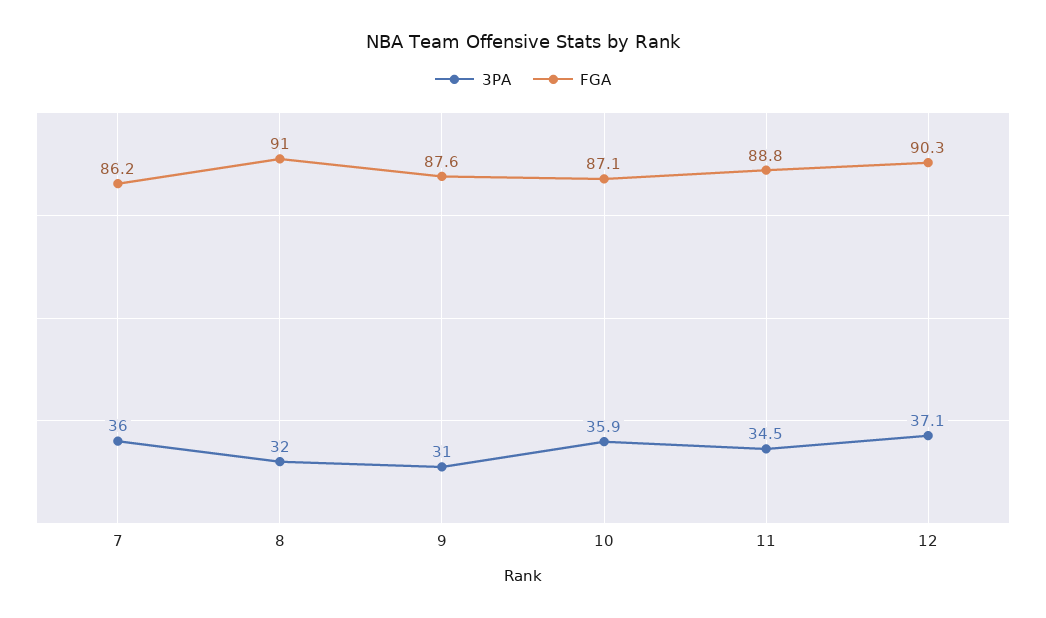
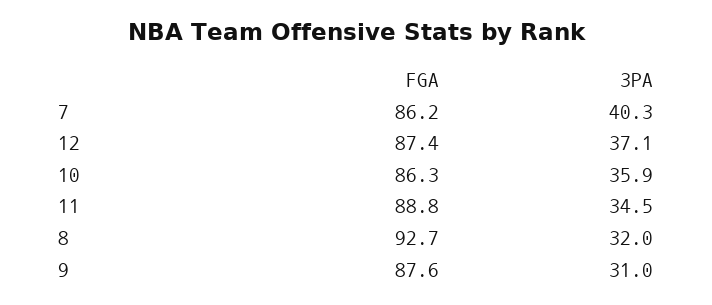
3PA, 7: 36 -> 40.3
FGA, 8: 91 -> 92.7
FGA, 10: 87.1 -> 86.3
FGA, 12: 90.3 -> 87.4

